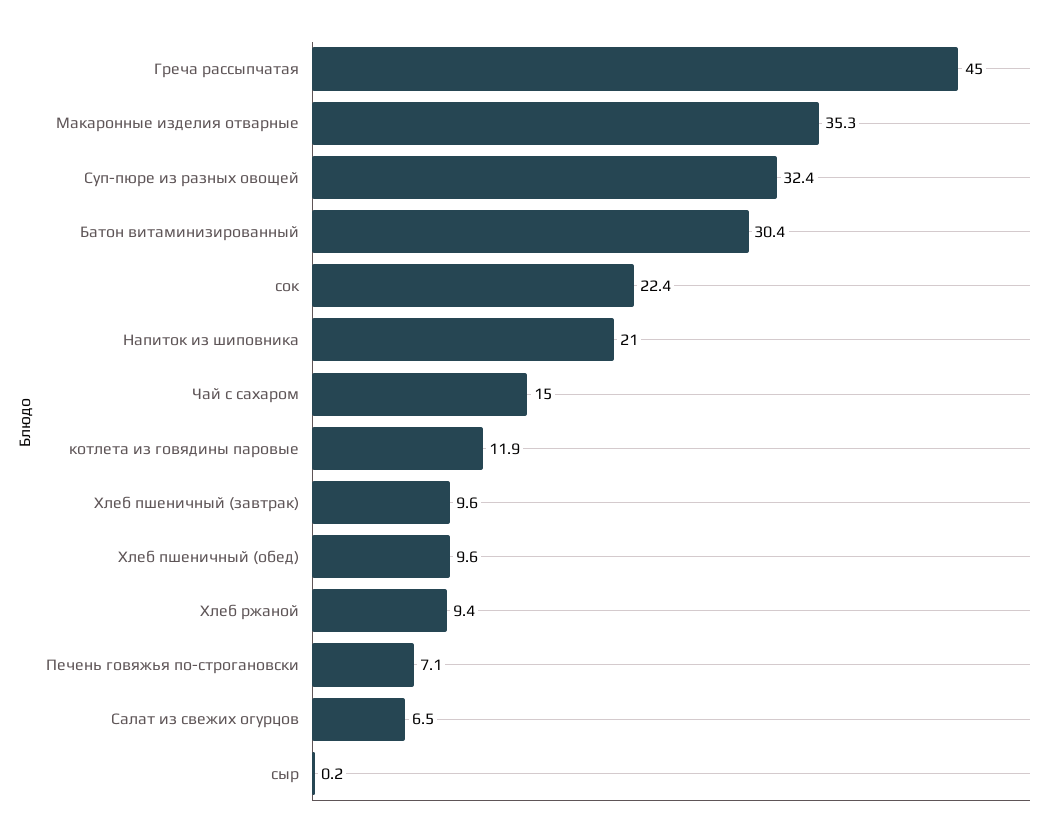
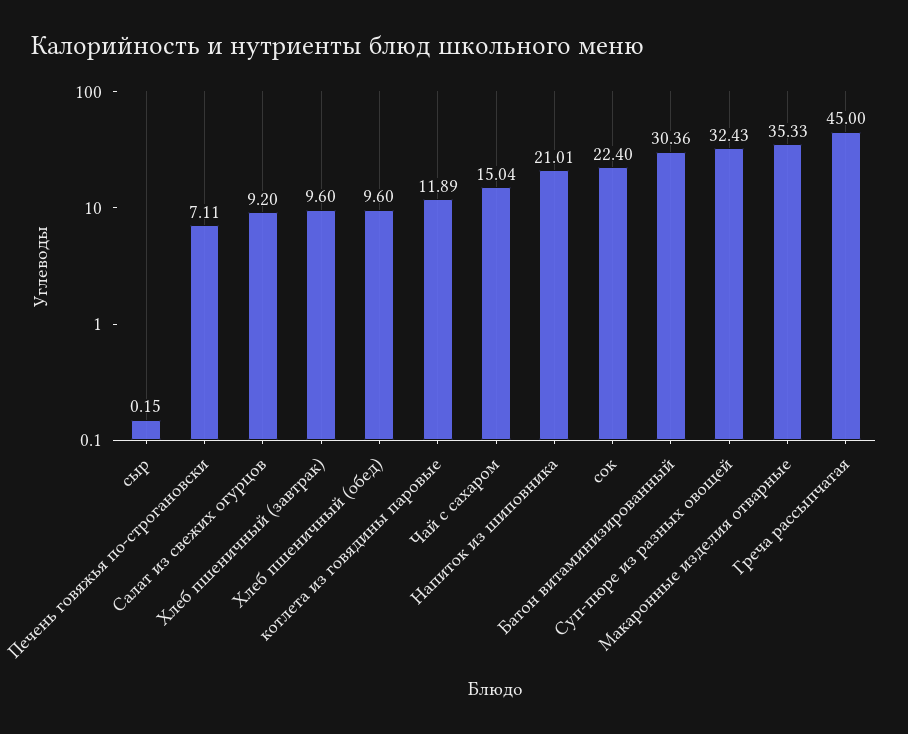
Хлеб ржаной: 9.4 -> none
Салат из свежих огурцов: 6.5 -> 9.2

